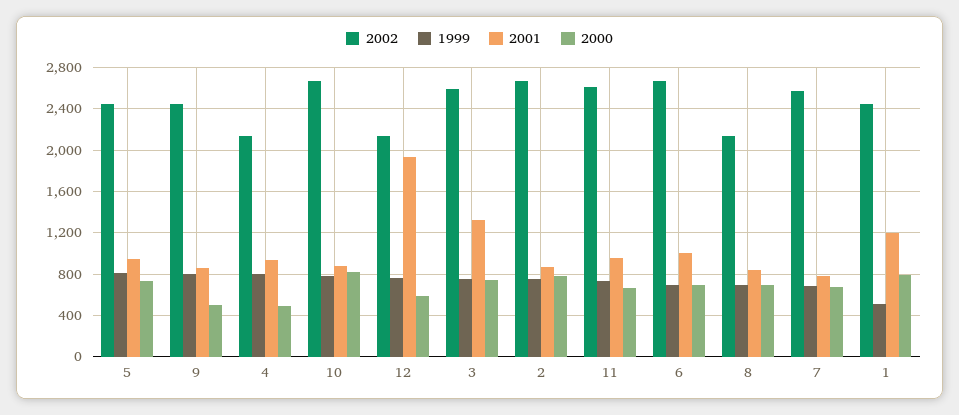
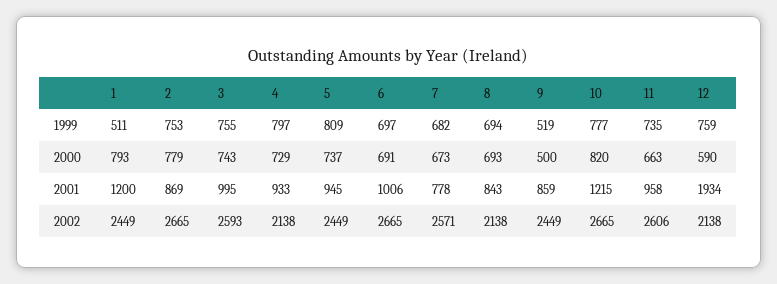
1999, 9: 800 -> 519
2000, 4: 500 -> 729
2001, 10: 900 -> 1215
2001, 3: 1300 -> 995

